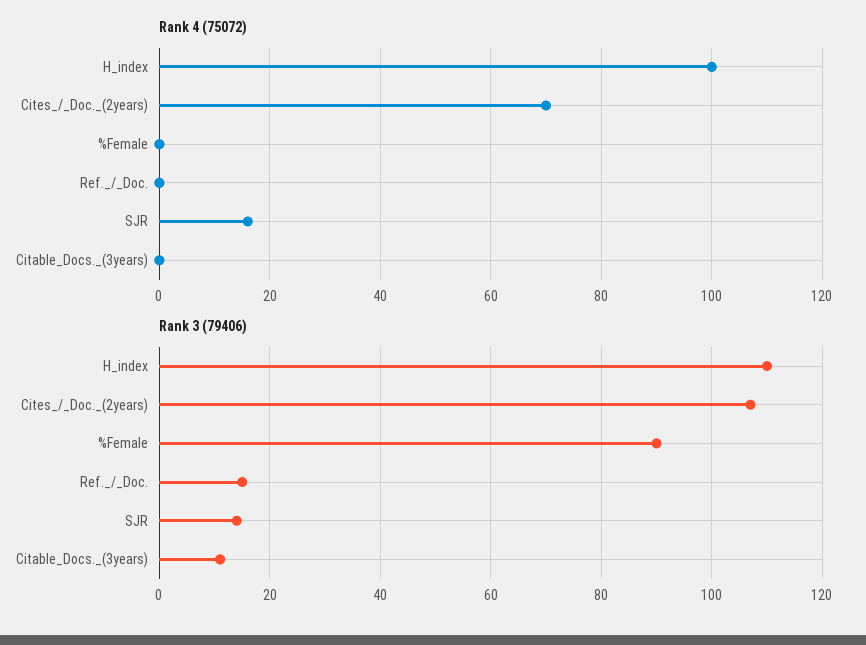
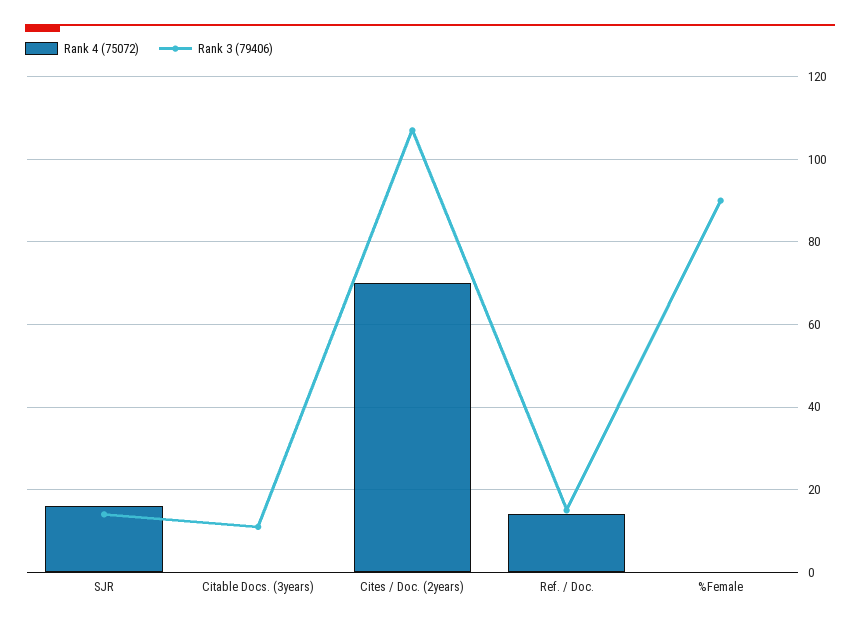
Rank 4 (75072), H_index: 100 -> none
Rank 4 (75072), Ref._/_Doc.: 0 -> 15
Rank 3 (79406), H_index: 110 -> none

